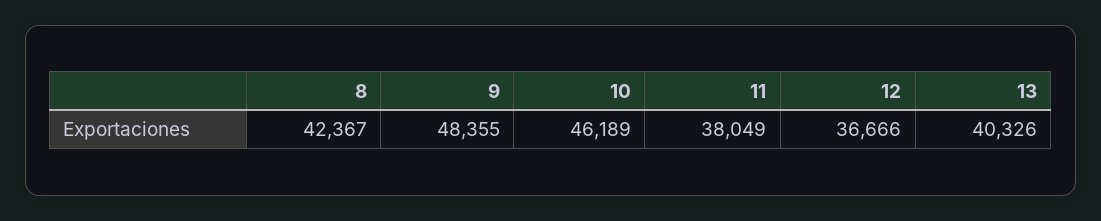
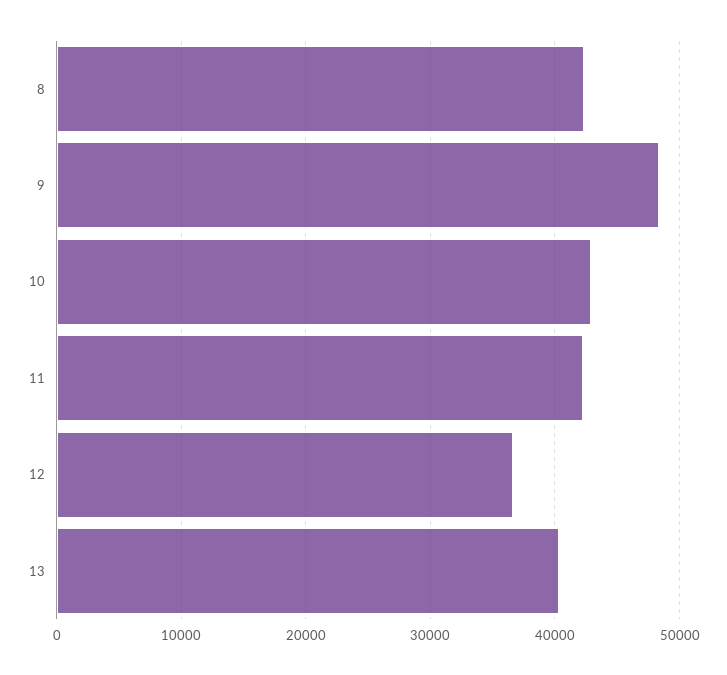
10: 46189 -> 43000
11: 38049 -> 42000

